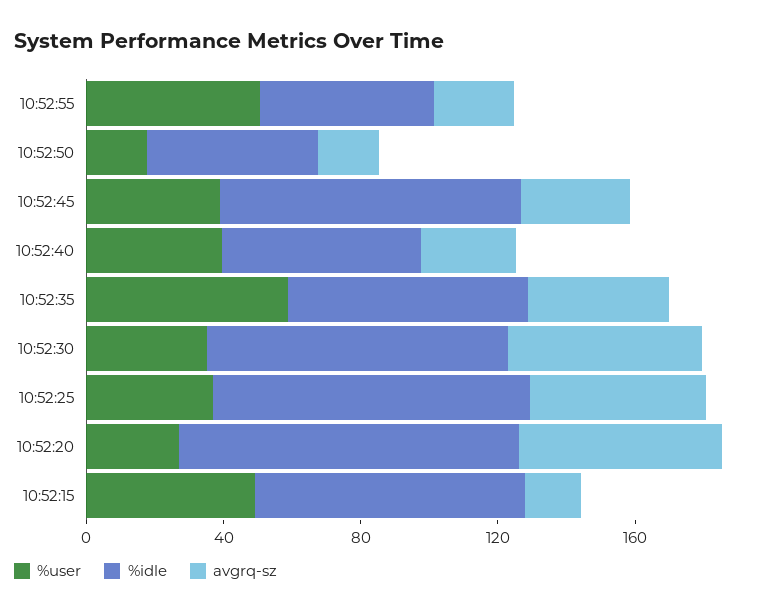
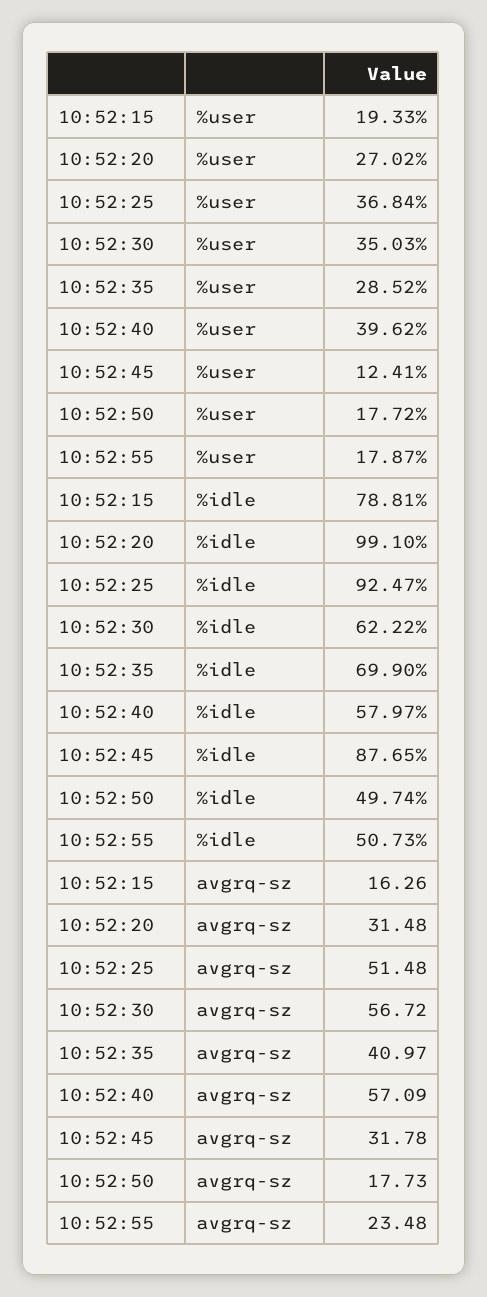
%user, 10:52:55: 50 -> 17.87
%user, 10:52:45: 40 -> 12.41
avgrq-sz, 10:52:40: 30 -> 57.09
%user, 10:52:35: 60 -> 28.52
%idle, 10:52:30: 90 -> 62.22
avgrq-sz, 10:52:20: 60 -> 31.48
%user, 10:52:15: 50 -> 19.33

